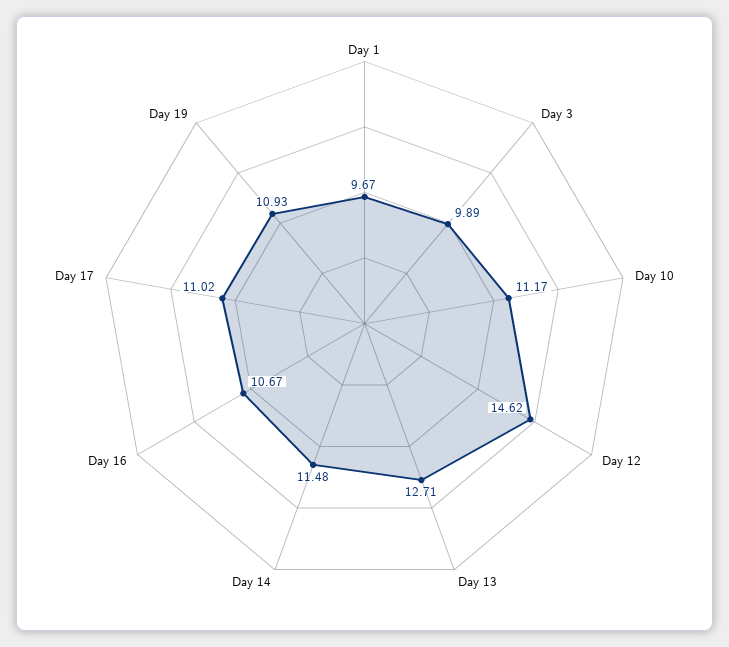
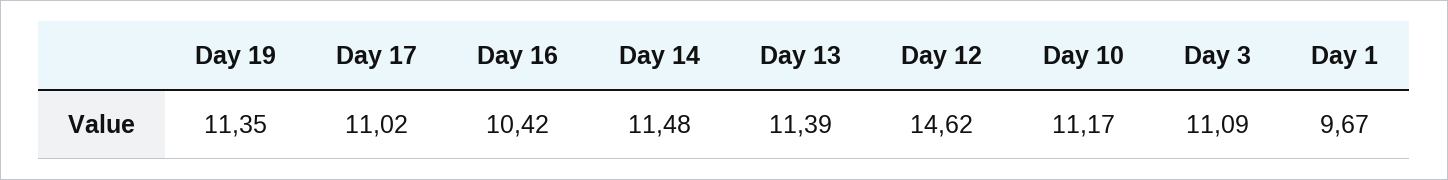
Day 3: 9.89 -> 11.09
Day 13: 12.71 -> 11.39
Day 16: 10.67 -> 10.42
Day 19: 10.93 -> 11.35

